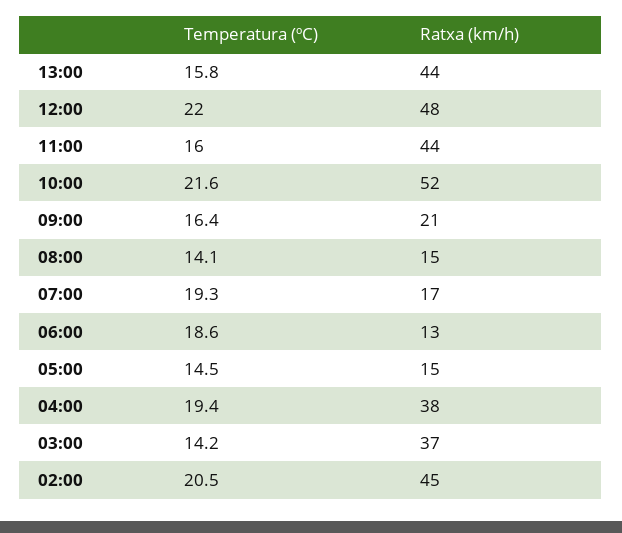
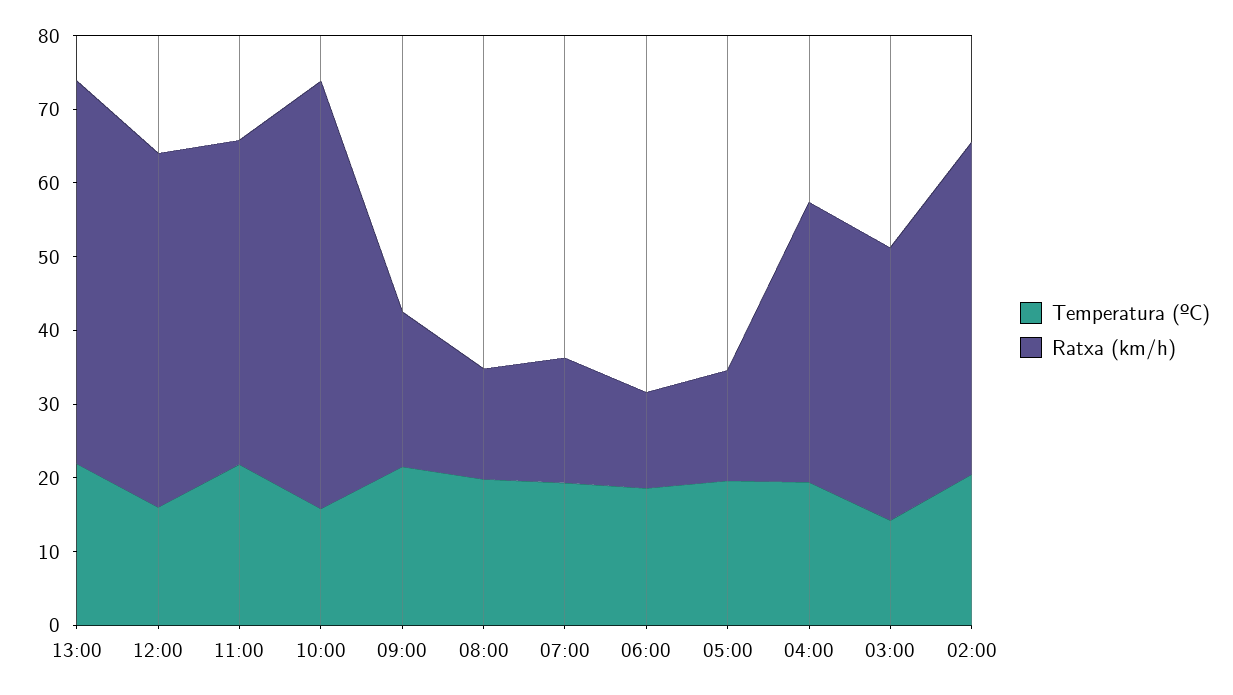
Temperatura (ºC), 13:00: 15.8 -> 22
Ratxa (km/h), 13:00: 44 -> 52
Temperatura (ºC), 12:00: 22 -> 16
Temperatura (ºC), 11:00: 16 -> 22
Temperatura (ºC), 10:00: 21.6 -> 16
Ratxa (km/h), 10:00: 52 -> 58
Temperatura (ºC), 09:00: 16.4 -> 22
Temperatura (ºC), 08:00: 14.1 -> 20
Temperatura (ºC), 05:00: 14.5 -> 20

